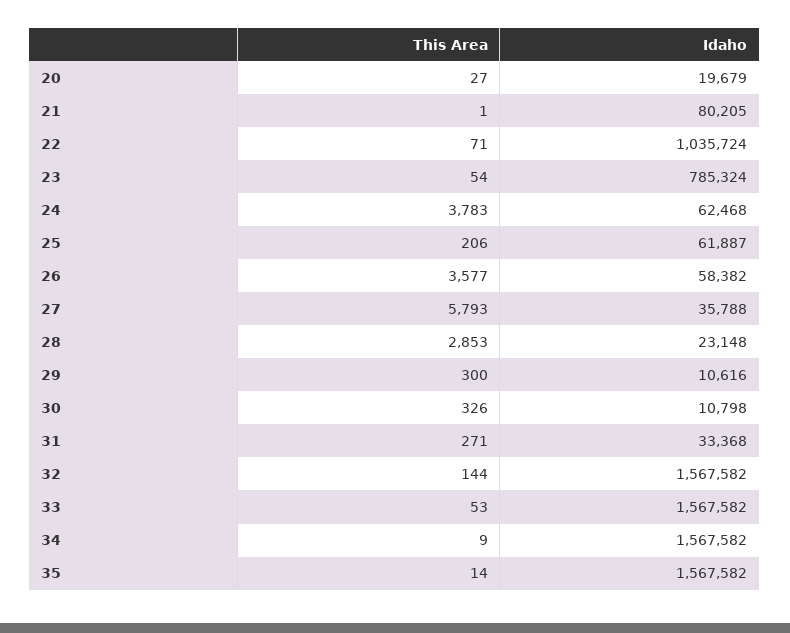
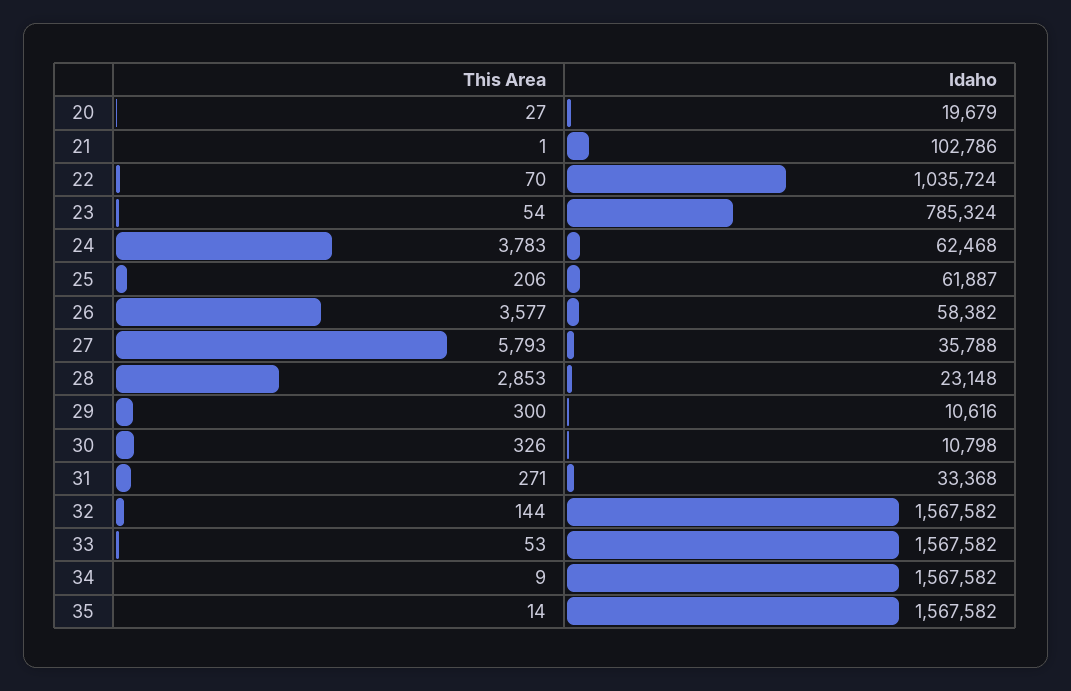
Idaho, 21: 80205 -> 102786
This Area, 22: 71 -> 70

